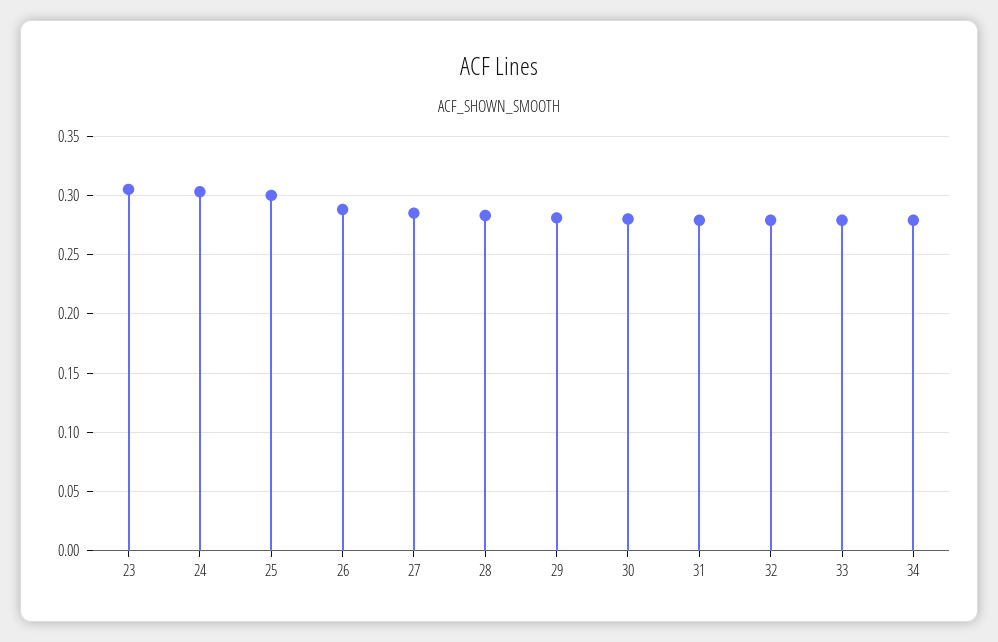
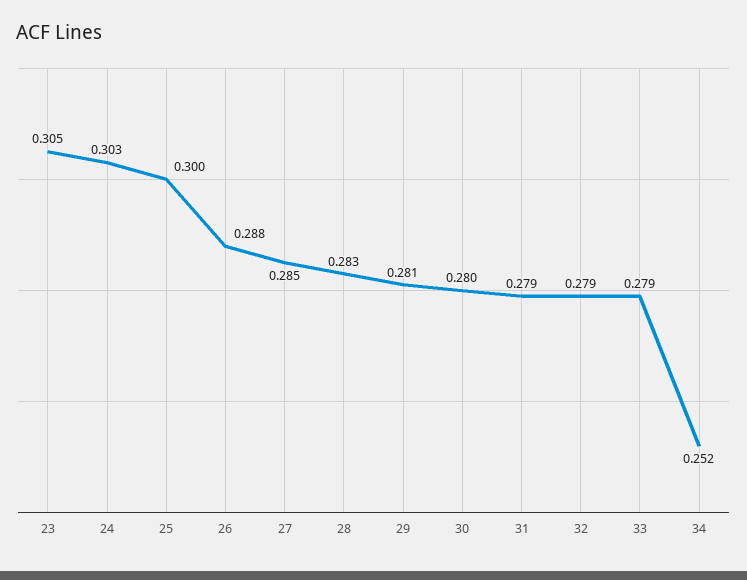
34: 0.28 -> 0.252

